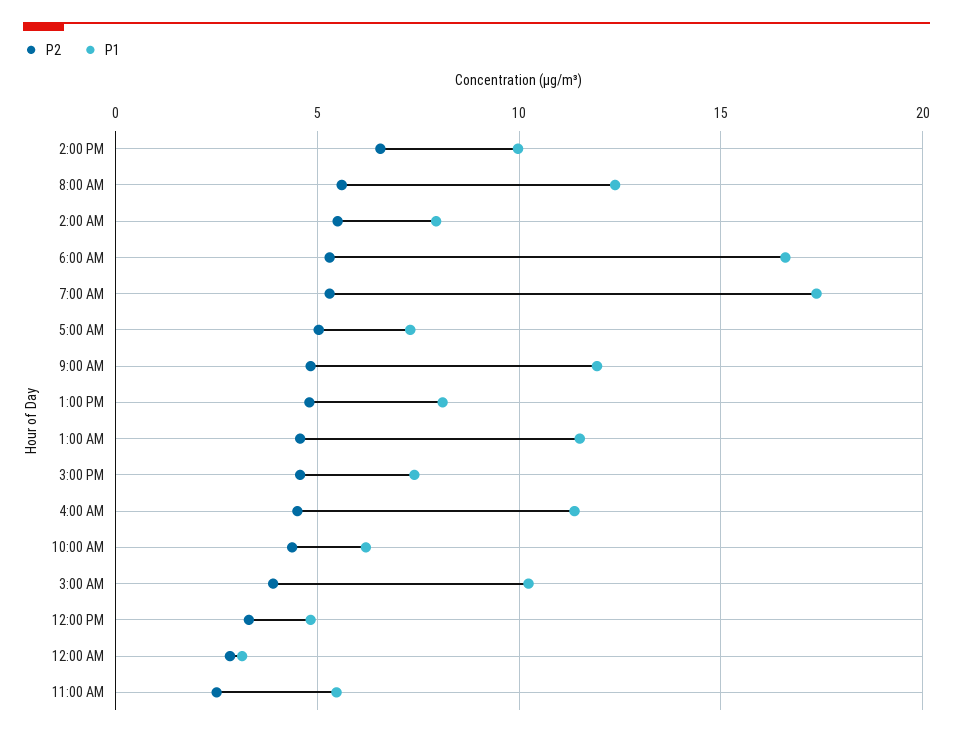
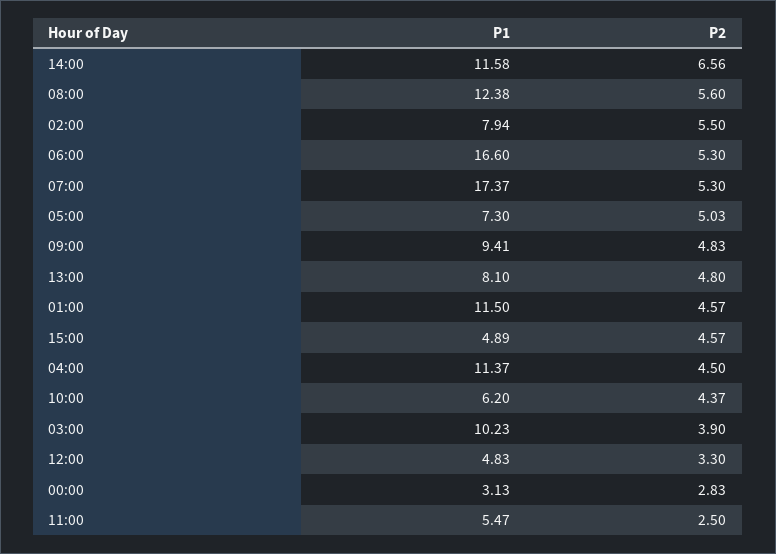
P1, 2:00 PM: 10 -> 11.58
P1, 9:00 AM: 12 -> 9.41
P1, 3:00 PM: 7.5 -> 4.89

